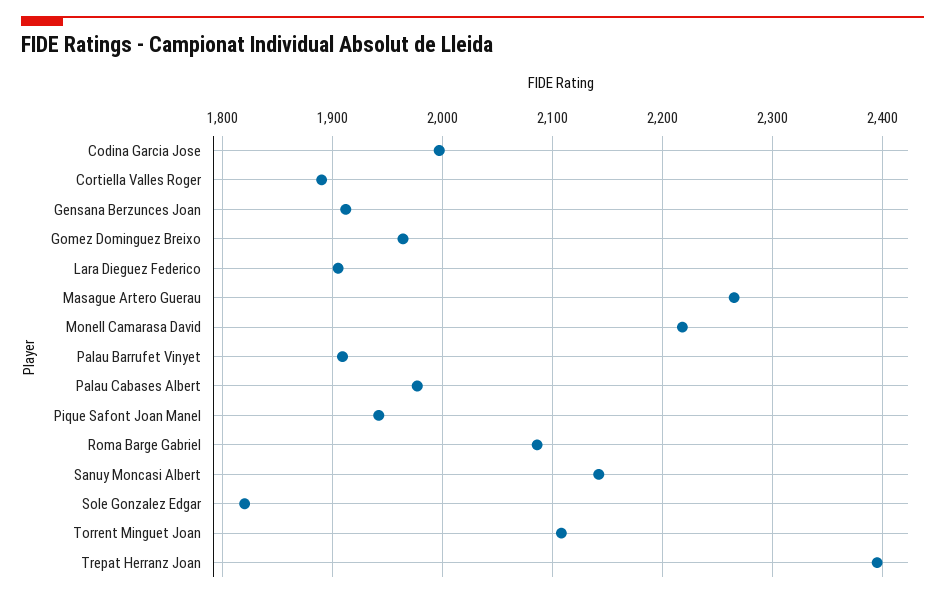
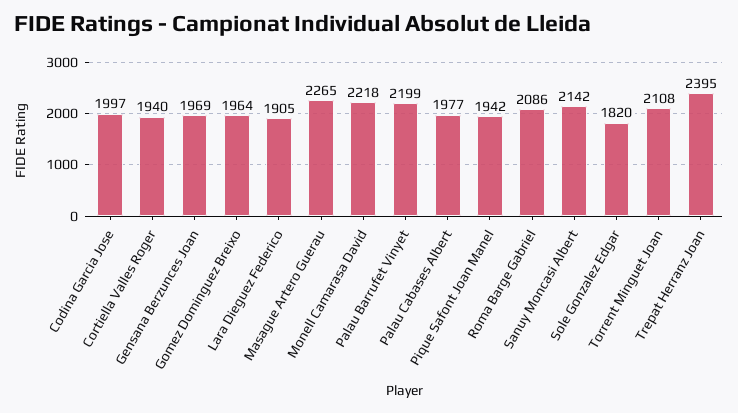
Cortiella Valles Roger: 1890 -> 1940
Gensana Berzunces Joan: 1910 -> 1969
Palau Barrufet Vinyet: 1910 -> 2199

